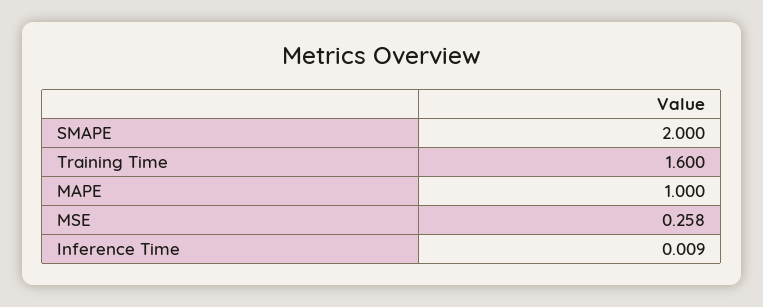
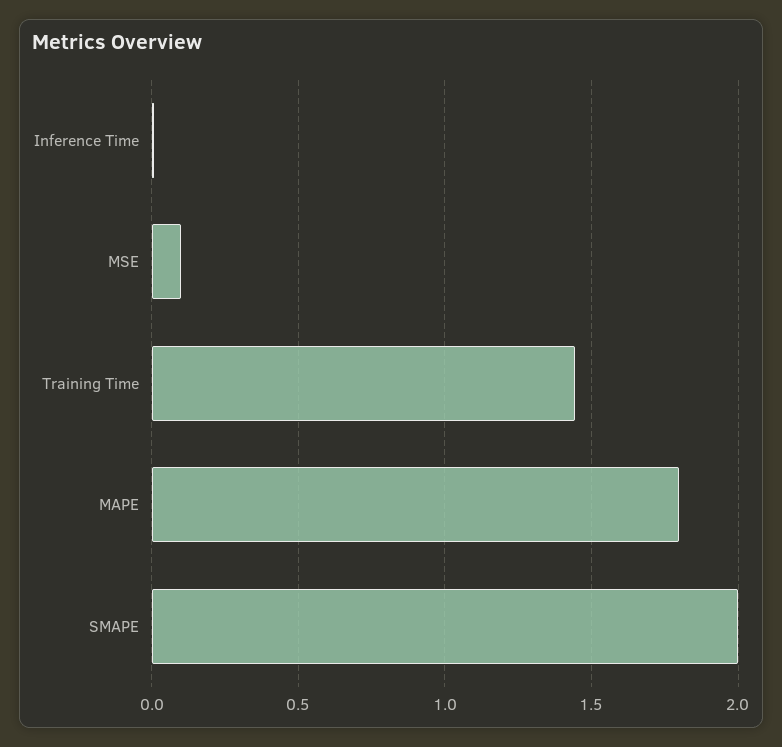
Training Time: 1.6 -> 1.45
MAPE: 1 -> 1.8
MSE: 0.258 -> 0.1

